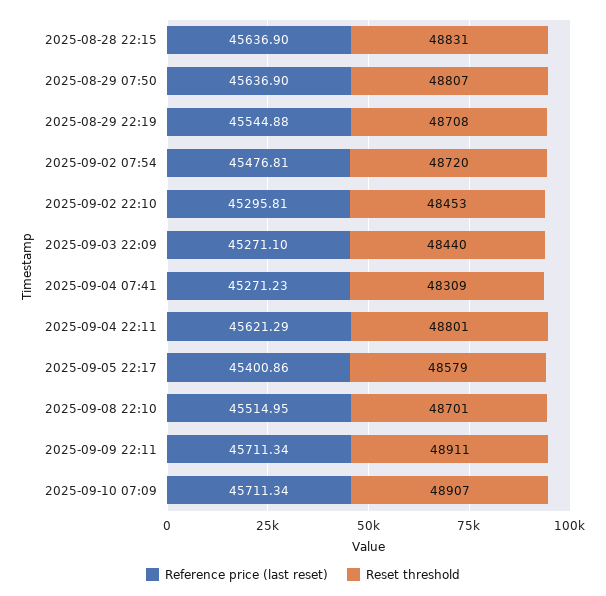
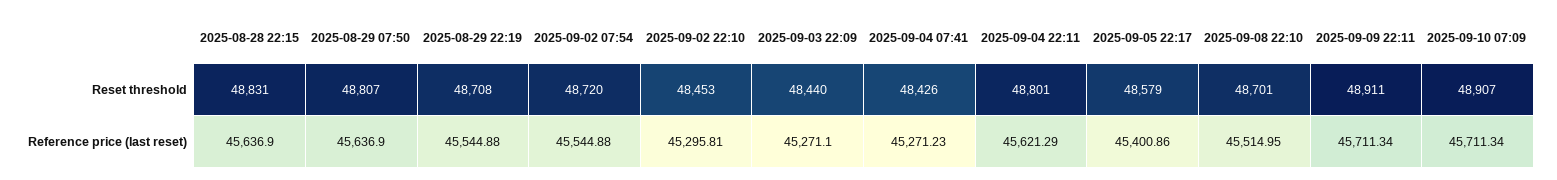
Reference price (last reset), 2025-09-02 07:54: 45476.81 -> 45544.88
Reset threshold, 2025-09-04 07:41: 48309 -> 48426

